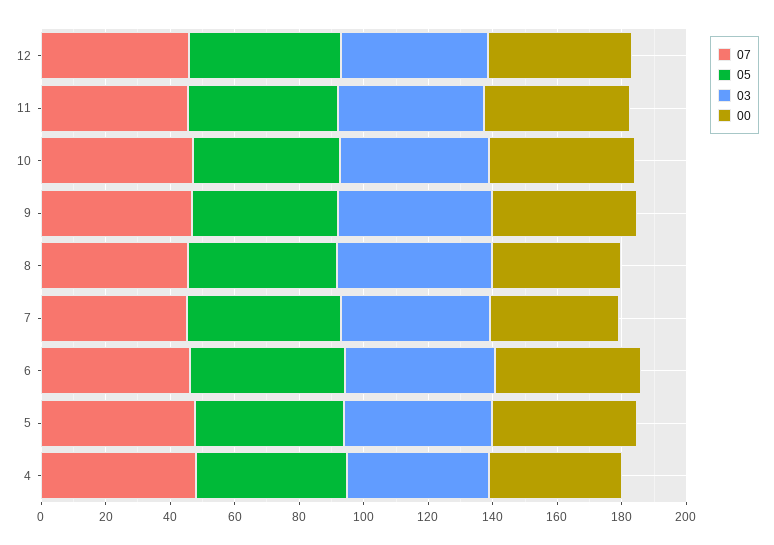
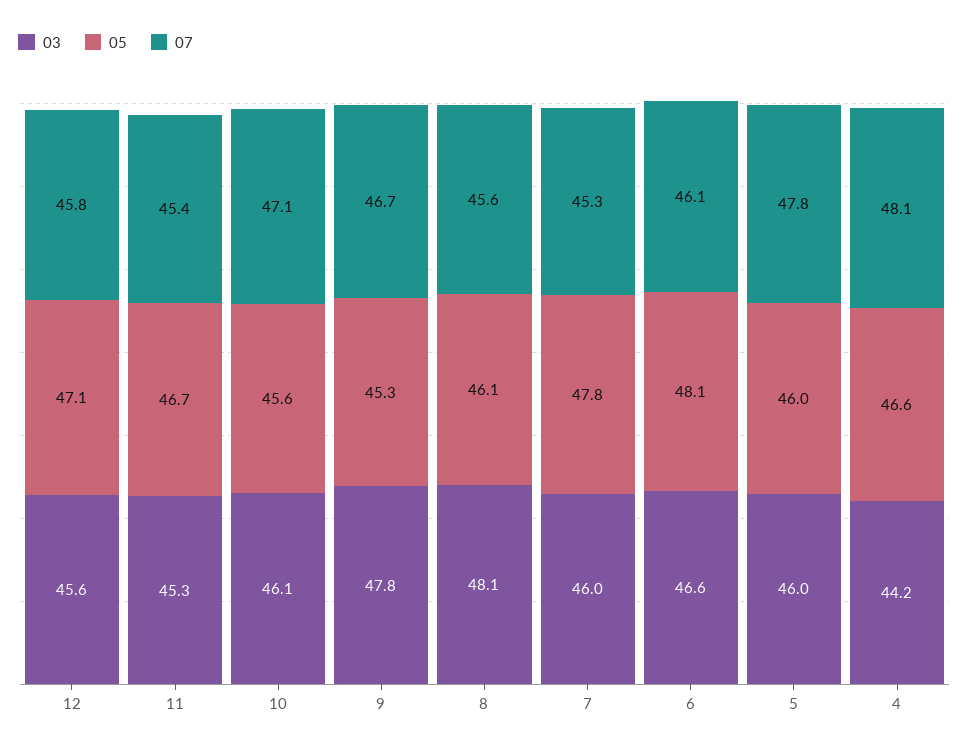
00, 12: 45 -> none
00, 11: 45 -> none
00, 10: 45 -> none
00, 9: 45 -> none
00, 8: 40 -> none
00, 7: 40 -> none
00, 6: 45 -> none
00, 5: 45 -> none
00, 4: 40 -> none

